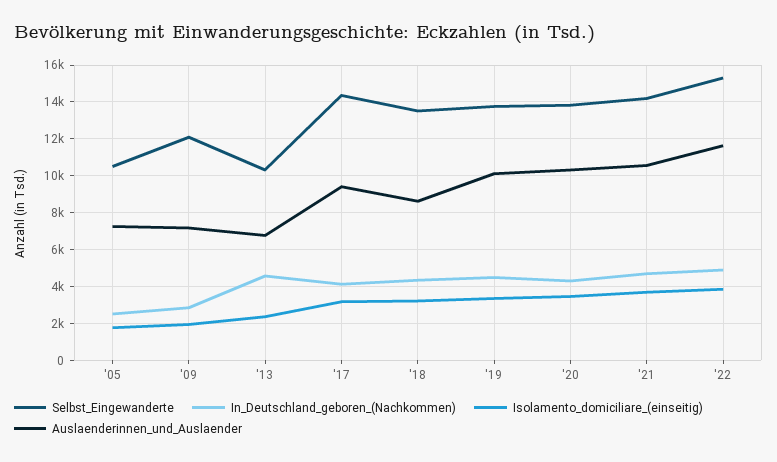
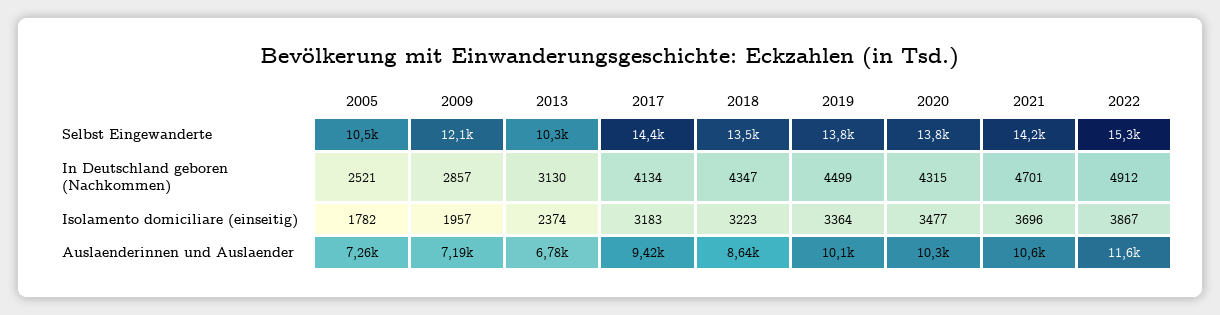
In_Deutschland_geboren_(Nachkommen), '13: 4500 -> 3130

